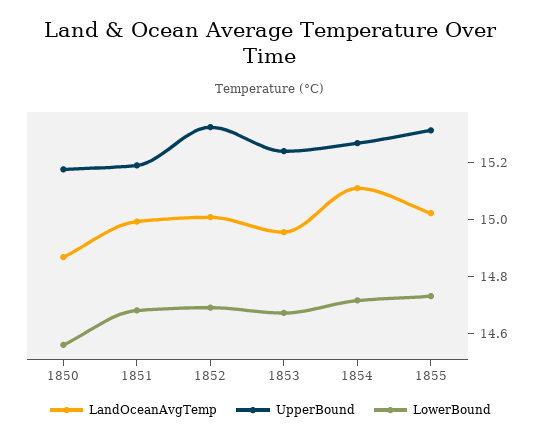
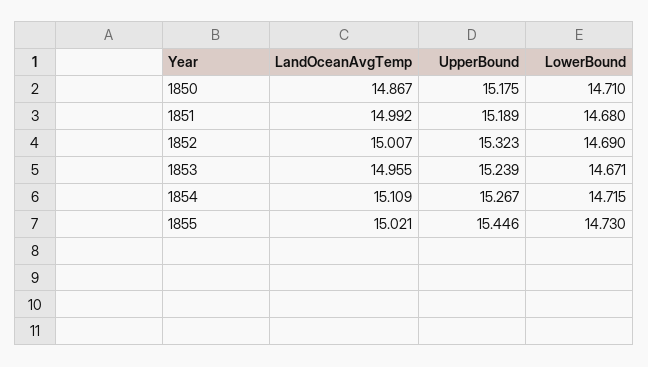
LowerBound, 1850: 14.55 -> 14.71
UpperBound, 1855: 15.3 -> 15.446

